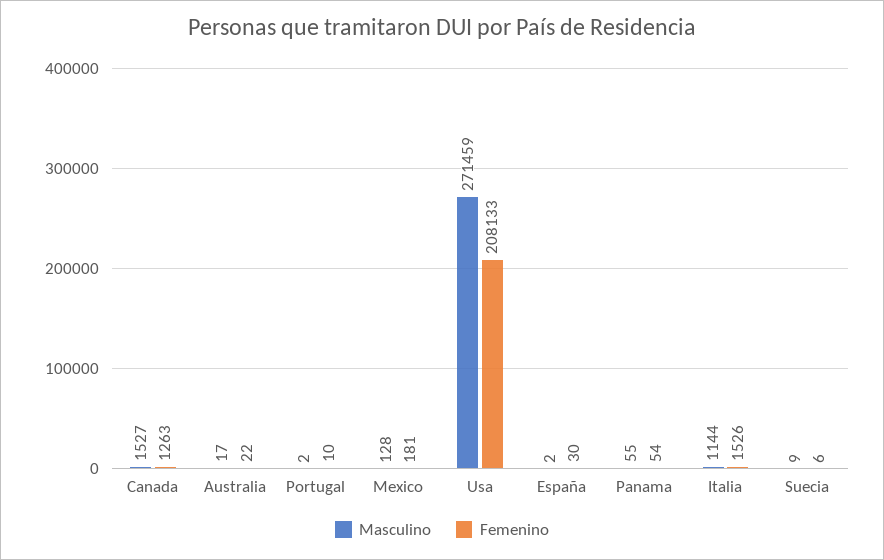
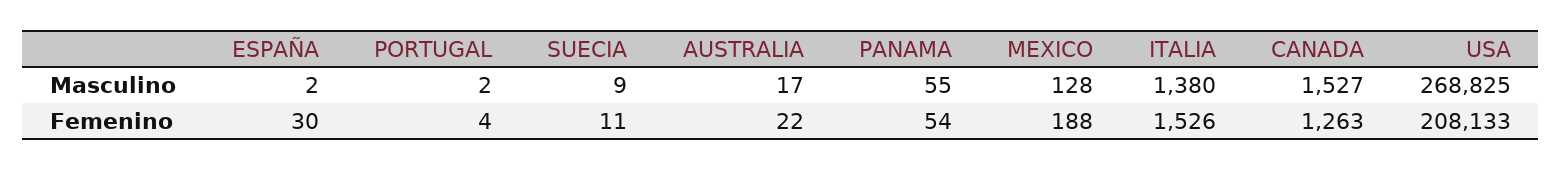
Femenino, Portugal: 10 -> 4
Femenino, Mexico: 181 -> 188
Masculino, Usa: 271459 -> 268825
Masculino, Italia: 1144 -> 1380
Femenino, Suecia: 6 -> 11

